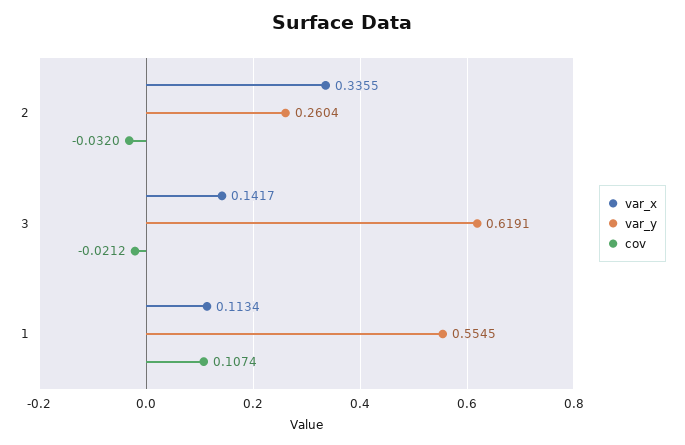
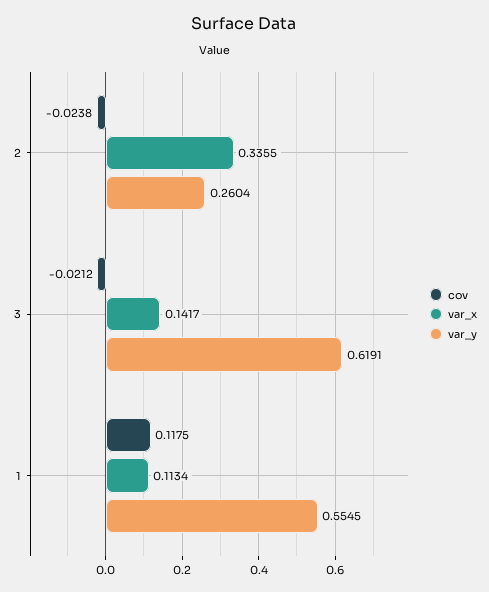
cov, 2: -0.032 -> -0.0238
cov, 1: 0.1074 -> 0.1175

